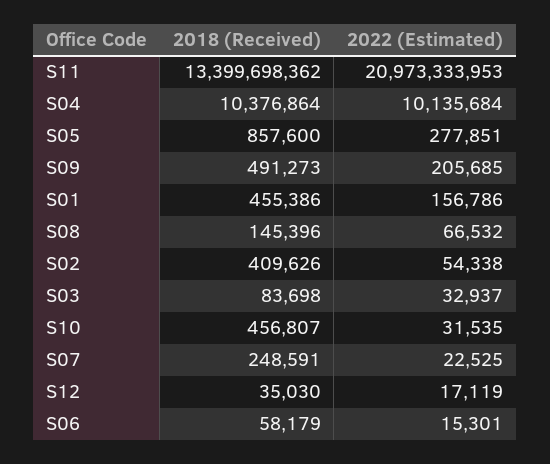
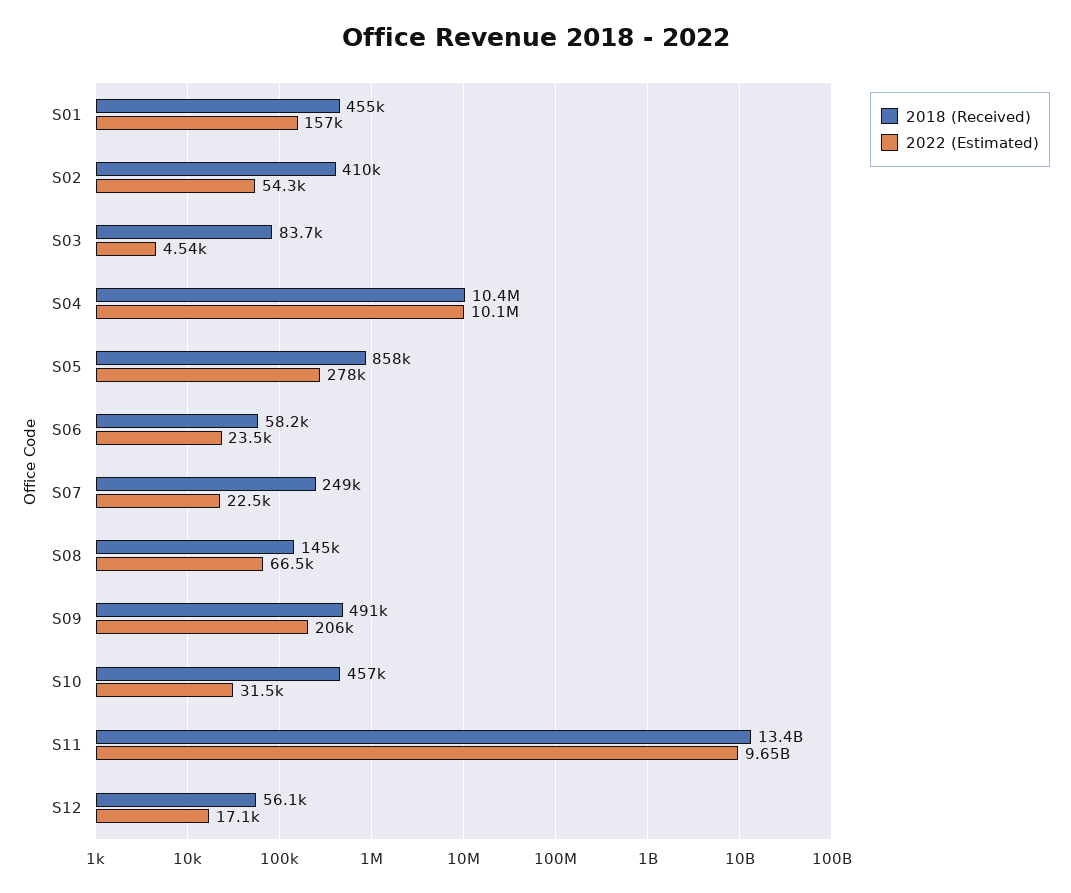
2022 (Estimated), S11: 20973333953 -> 9650000000
2022 (Estimated), S03: 32937 -> 4540
2018 (Received), S12: 35030 -> 56100
2022 (Estimated), S06: 15301 -> 23500

